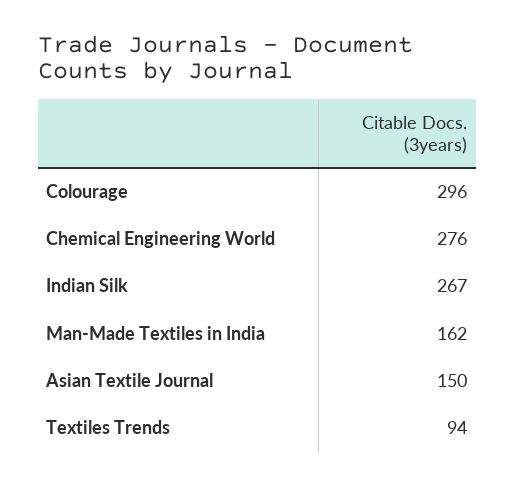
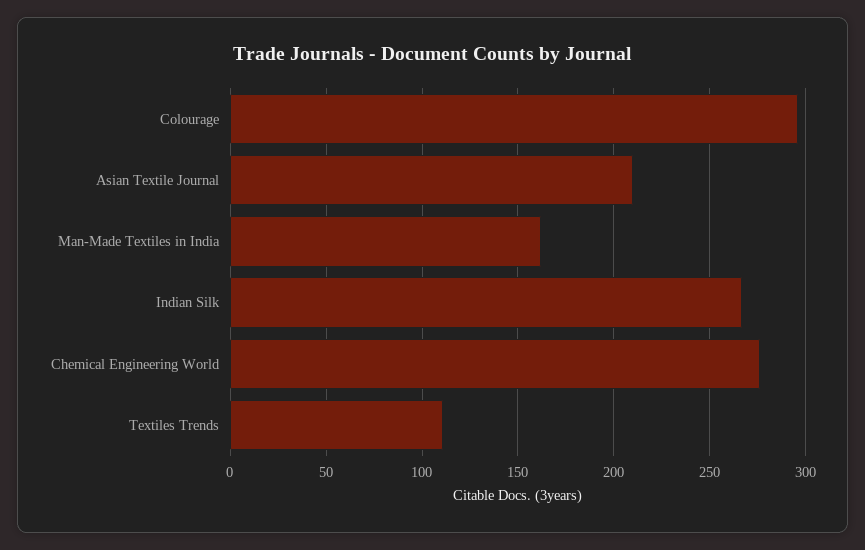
Asian Textile Journal: 150 -> 210
Textiles Trends: 94 -> 110

